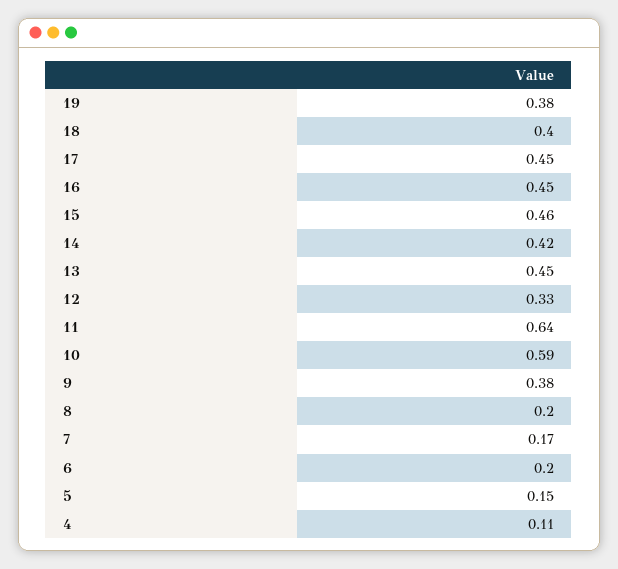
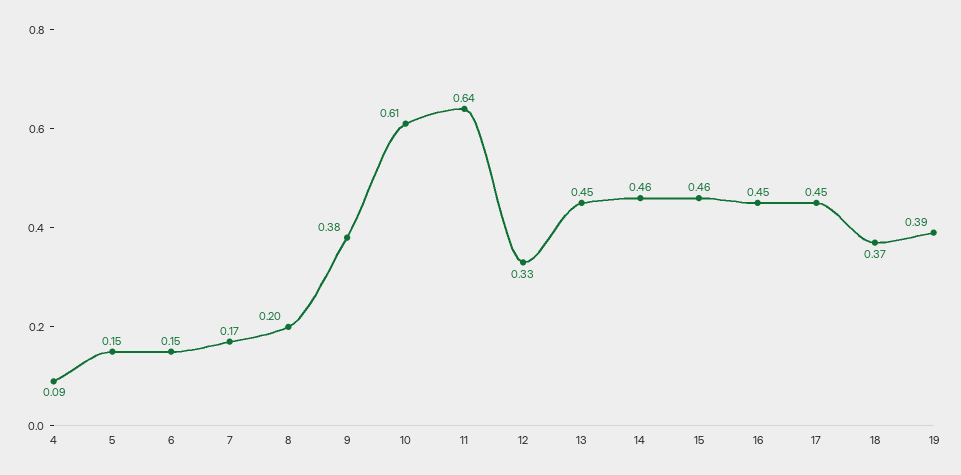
19: 0.38 -> 0.39
18: 0.4 -> 0.37
14: 0.42 -> 0.46
10: 0.59 -> 0.61
6: 0.2 -> 0.15
4: 0.11 -> 0.09

